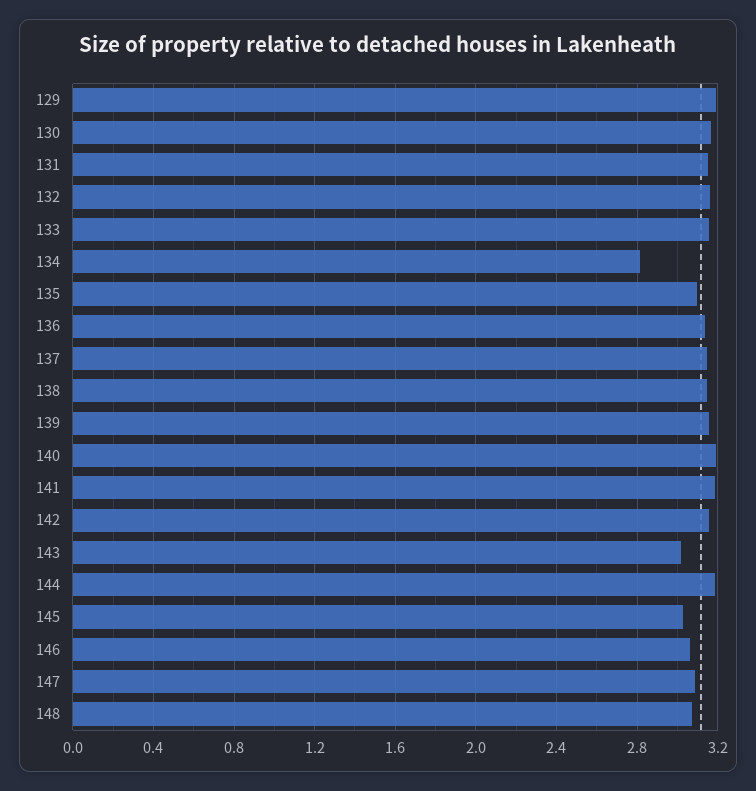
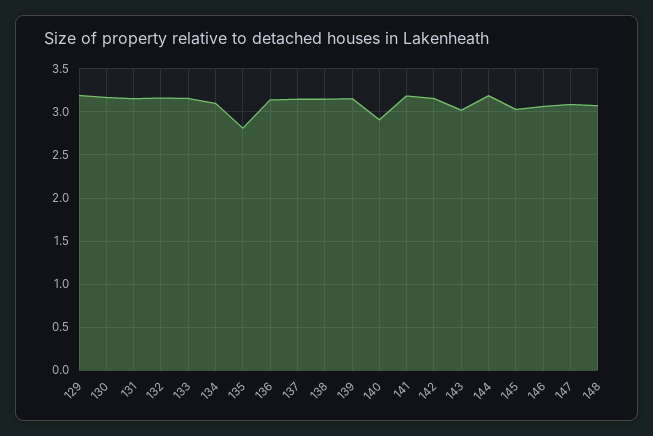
134: 2.8 -> 3.1
135: 3.1 -> 2.8
140: 3.2 -> 2.9

